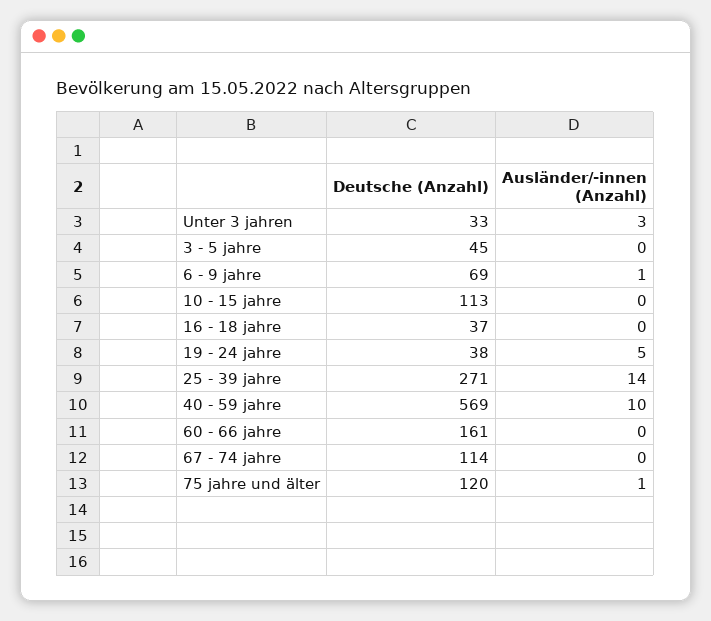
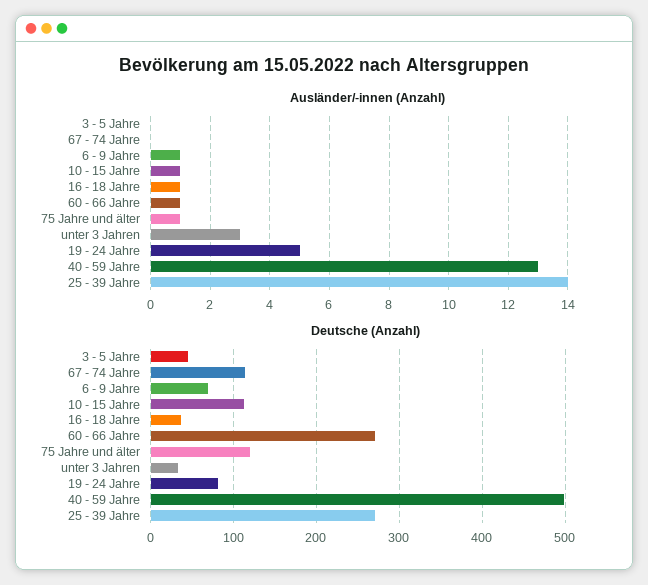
Ausländer/-innen (Anzahl), 10 - 15 jahre: 0 -> 1
Ausländer/-innen (Anzahl), 16 - 18 jahre: 0 -> 1
Deutsche (Anzahl), 19 - 24 jahre: 38 -> 80
Deutsche (Anzahl), 40 - 59 jahre: 569 -> 500
Ausländer/-innen (Anzahl), 40 - 59 jahre: 10 -> 13
Deutsche (Anzahl), 60 - 66 jahre: 161 -> 270
Ausländer/-innen (Anzahl), 60 - 66 jahre: 0 -> 1

